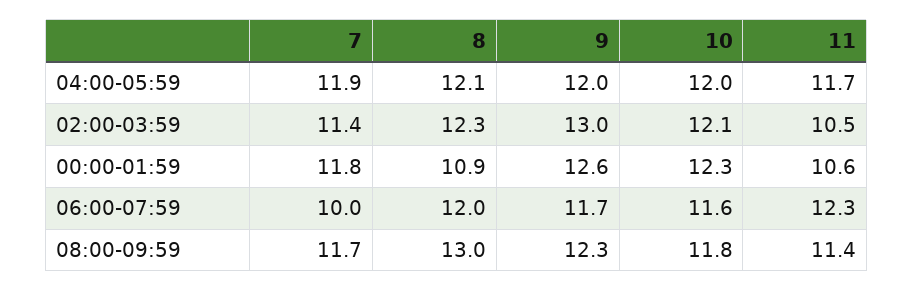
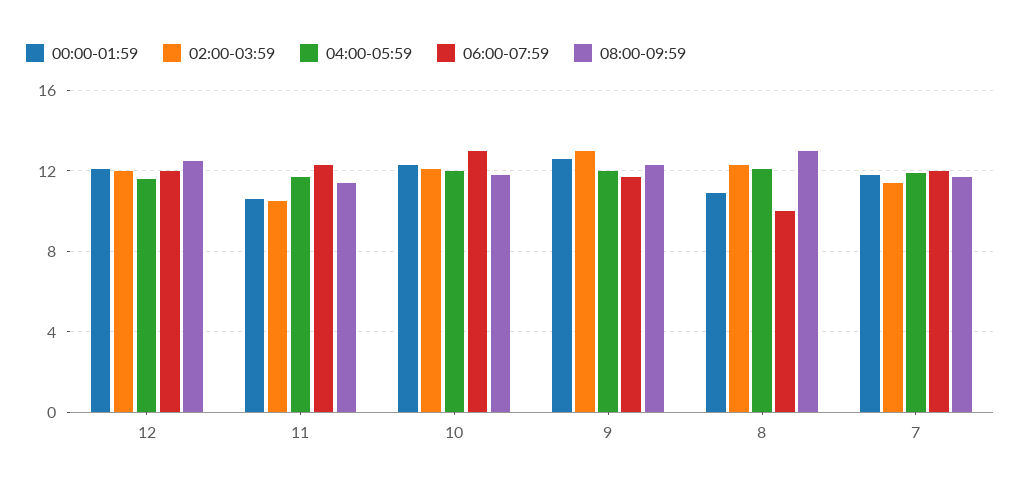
06:00-07:59, 7: 10 -> 12
06:00-07:59, 8: 12 -> 10
06:00-07:59, 10: 11.6 -> 13
00:00-01:59, 12: none -> 12
02:00-03:59, 12: none -> 12
04:00-05:59, 12: none -> 11.5
06:00-07:59, 12: none -> 12
08:00-09:59, 12: none -> 12.5

